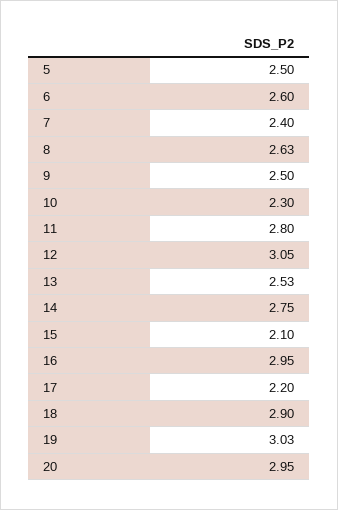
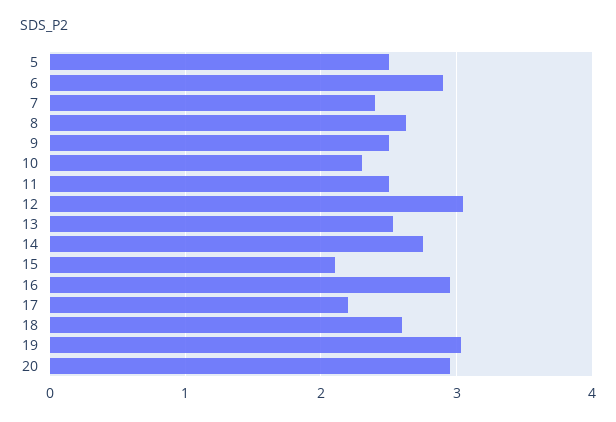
6: 2.6 -> 2.9
11: 2.8 -> 2.5
18: 2.9 -> 2.6

